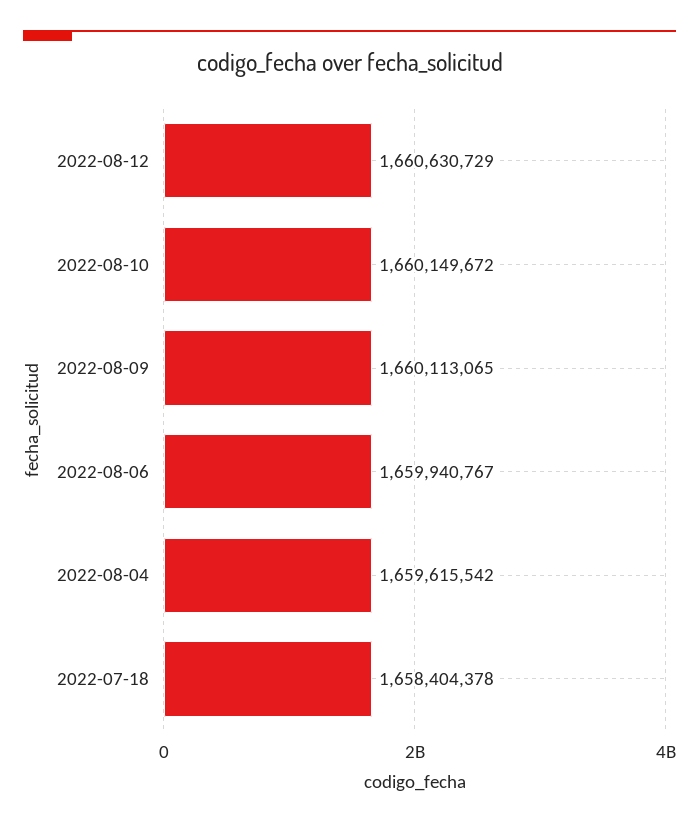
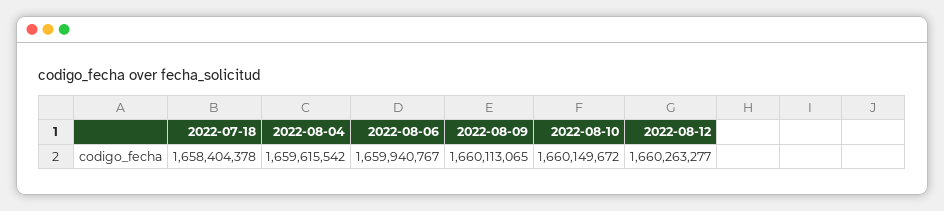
2022-08-12: 1660630729 -> 1660263277

